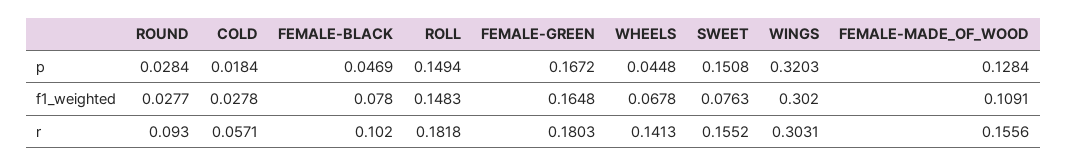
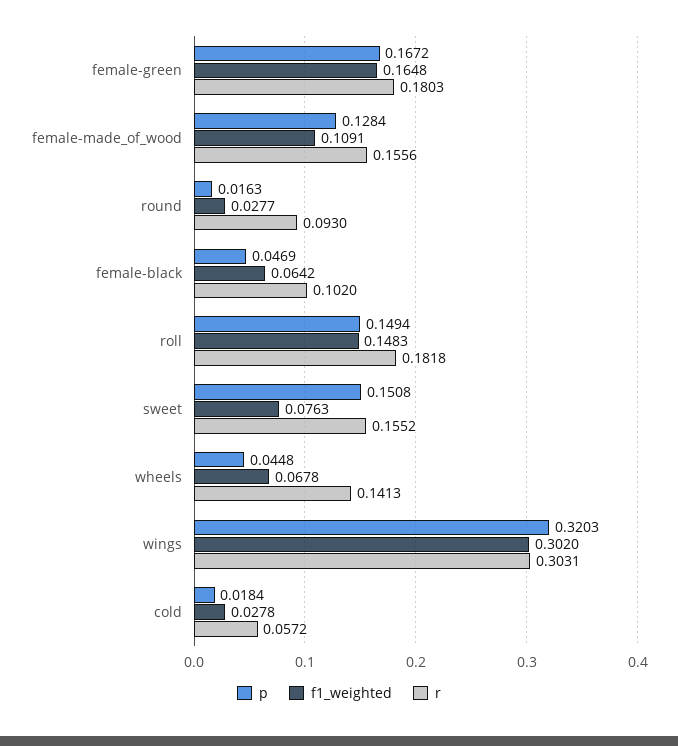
p, ROUND: 0.0284 -> 0.0163
f1_weighted, FEMALE-BLACK: 0.078 -> 0.0642
r, COLD: 0.0571 -> 0.0572

